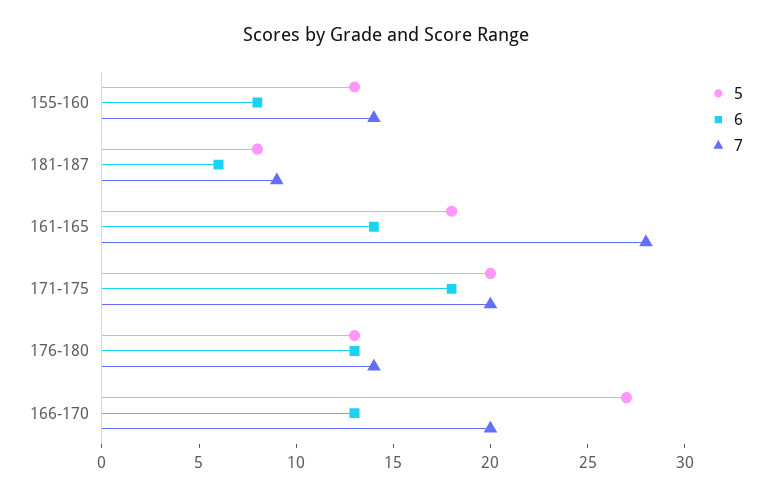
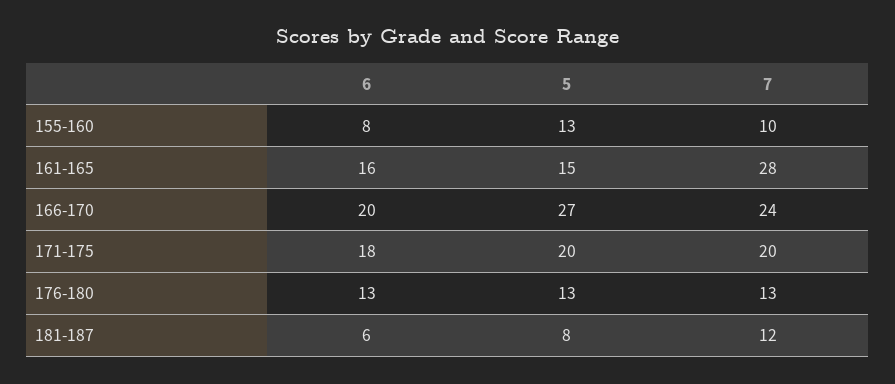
7, 155-160: 14 -> 10
7, 181-187: 9 -> 12
5, 161-165: 18 -> 15
6, 161-165: 14 -> 16
7, 176-180: 14 -> 13
6, 166-170: 13 -> 20
7, 166-170: 20 -> 24

